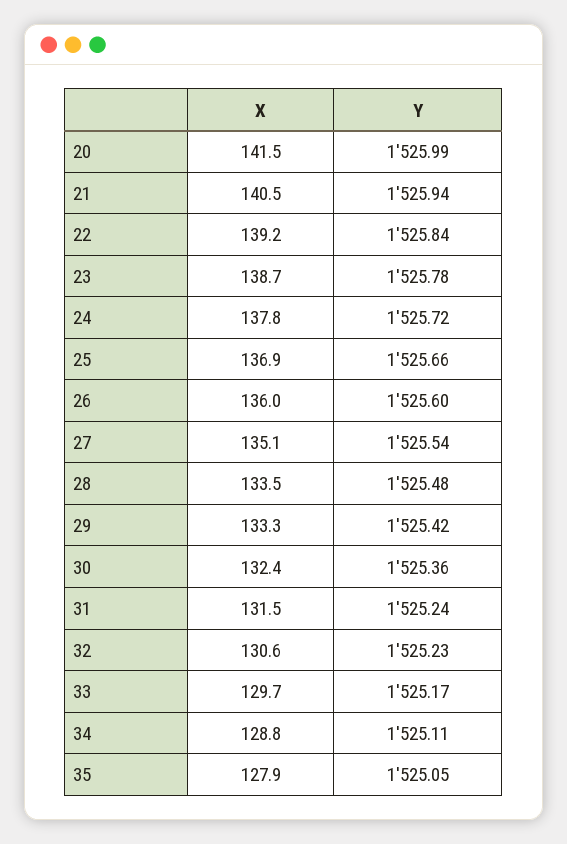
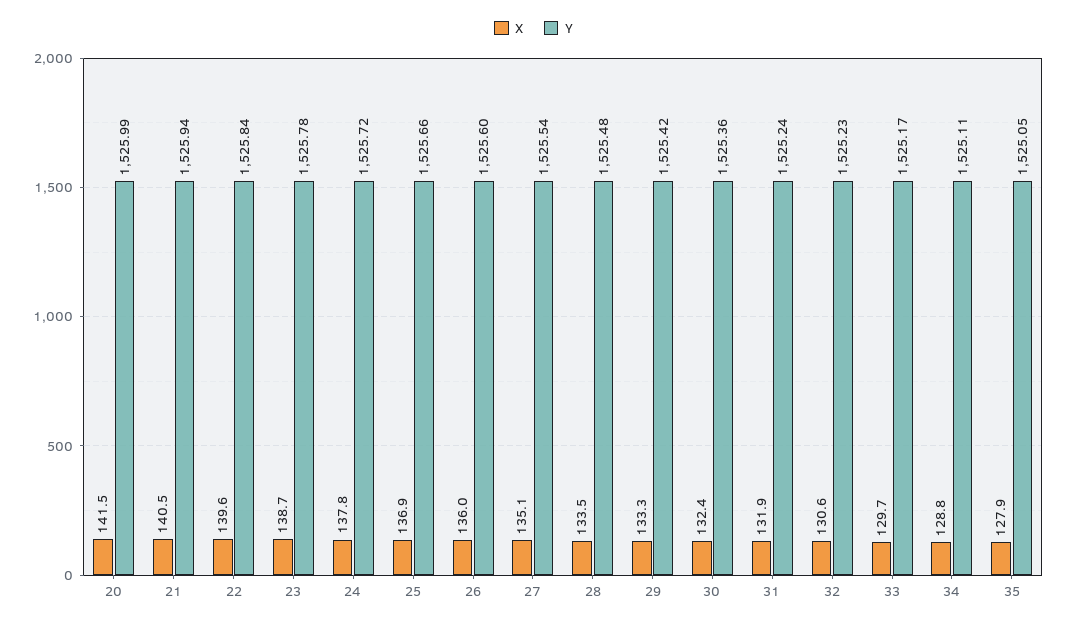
X, 22: 139.2 -> 139.6
X, 31: 131.5 -> 131.9

